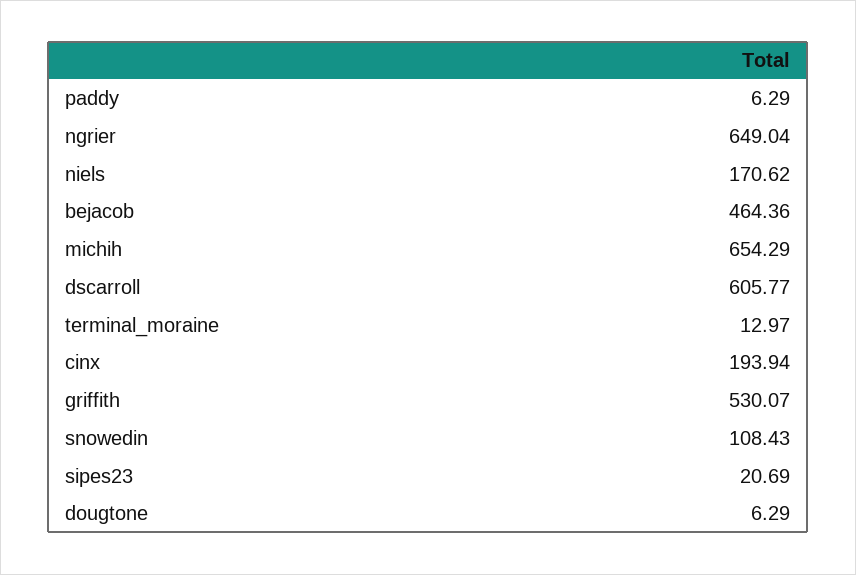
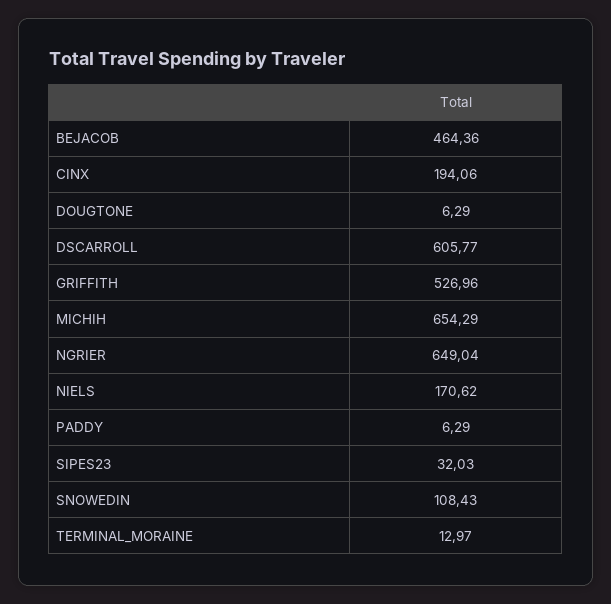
cinx: 193.94 -> 194.06
griffith: 530.07 -> 526.96
sipes23: 20.69 -> 32.03

